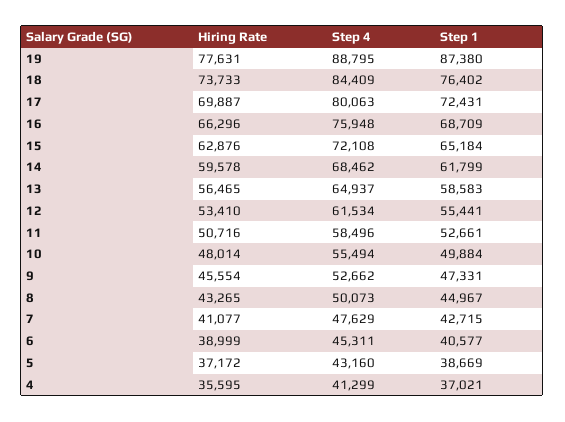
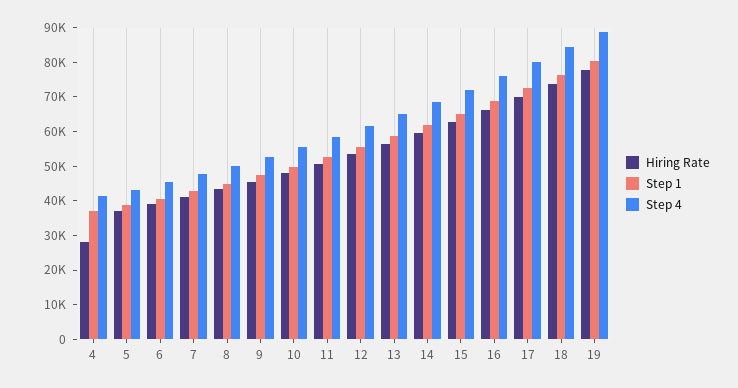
Step 1, 19: 87380 -> 80000
Hiring Rate, 4: 35595 -> 27500

